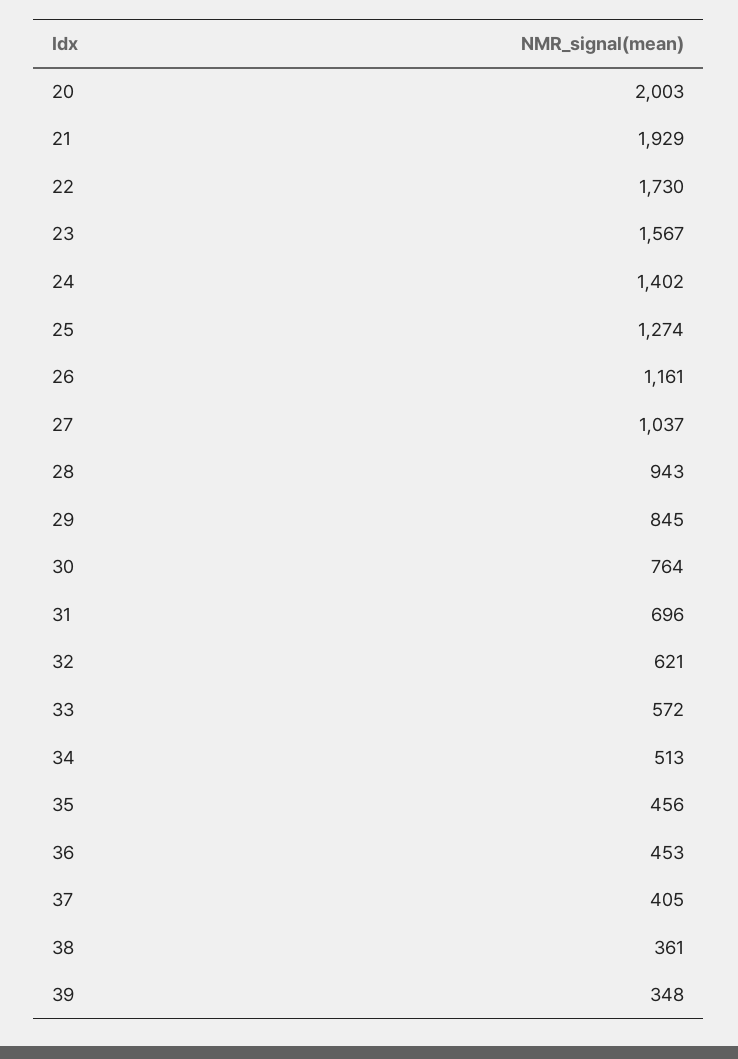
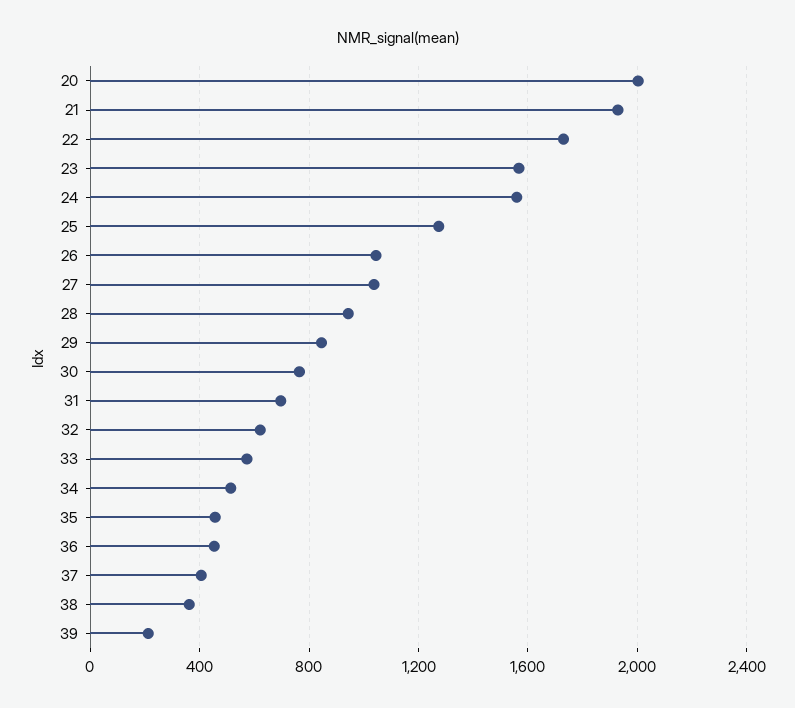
24: 1402 -> 1550
26: 1161 -> 1050
39: 348 -> 200

